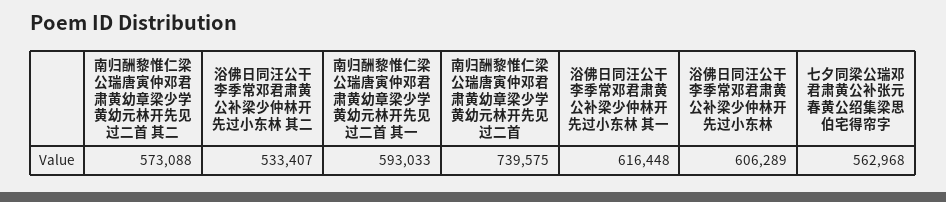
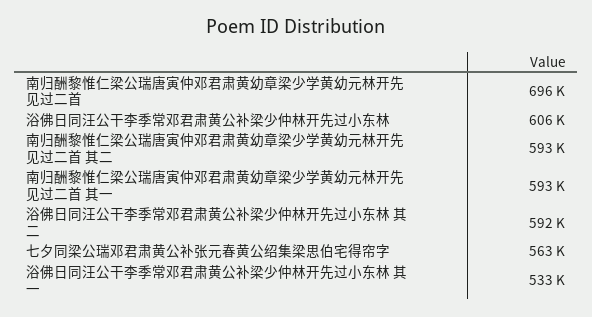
南归酬黎惟仁梁公瑞唐寅仲邓君肃黄幼章梁少学黄幼元林开先见过二首 其二: 573088 -> 593000
浴佛日同汪公干李季常邓君肃黄公补梁少仲林开先过小东林 其二: 533407 -> 592000
南归酬黎惟仁梁公瑞唐寅仲邓君肃黄幼章梁少学黄幼元林开先见过二首: 739575 -> 696000
浴佛日同汪公干李季常邓君肃黄公补梁少仲林开先过小东林 其一: 616448 -> 533000

